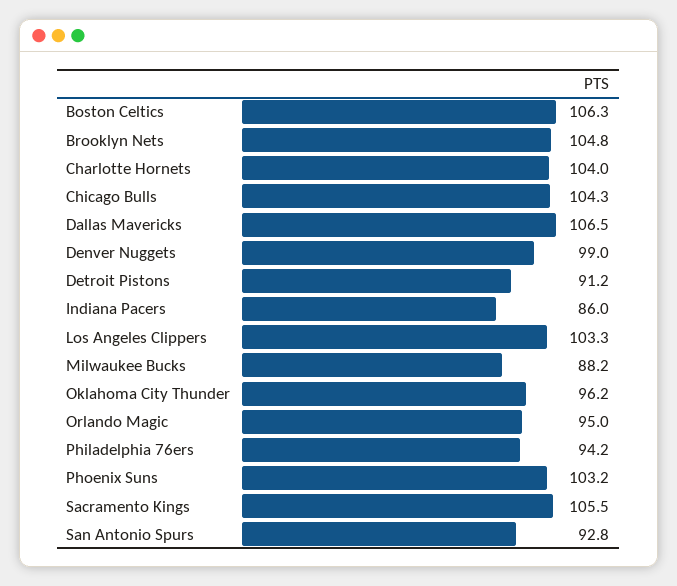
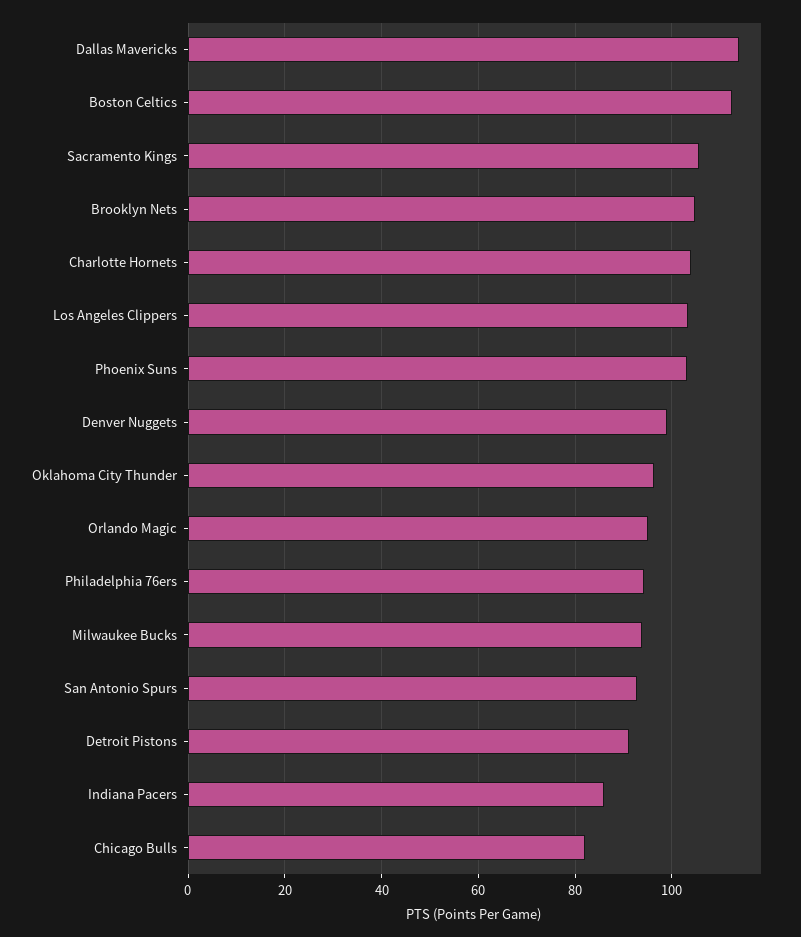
Boston Celtics: 106.3 -> 112
Chicago Bulls: 104.3 -> 82
Dallas Mavericks: 106.5 -> 114
Milwaukee Bucks: 88.2 -> 94

